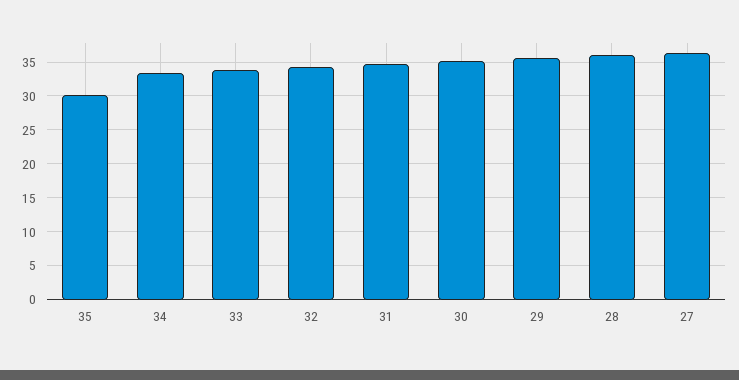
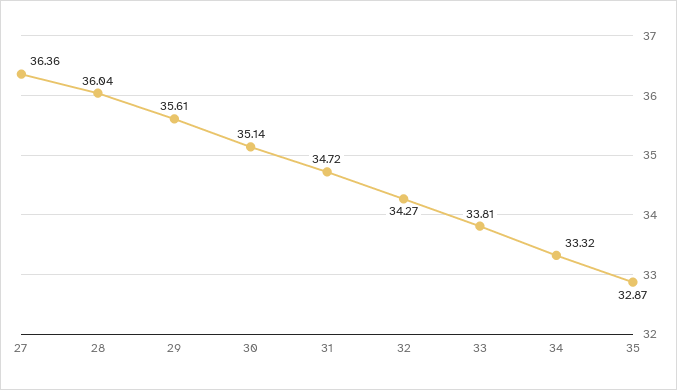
35: 30 -> 32.87

